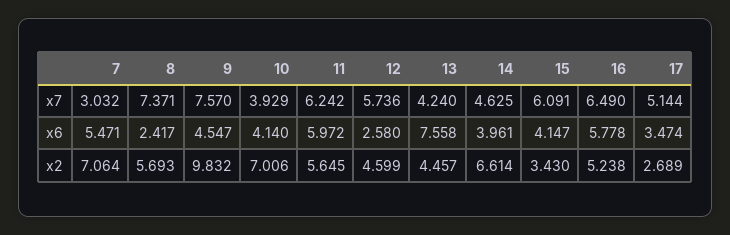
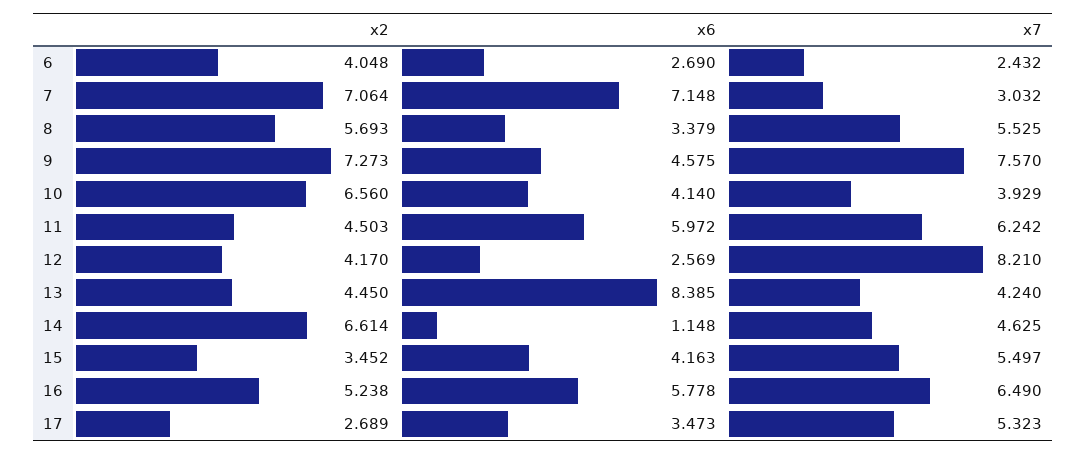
8, x7: 7.371 -> 5.525
12, x7: 5.736 -> 8.21
15, x7: 6.091 -> 5.497
17, x7: 5.144 -> 5.323
7, x6: 5.471 -> 7.148
8, x6: 2.417 -> 3.379
9, x6: 4.547 -> 4.575
12, x6: 2.58 -> 2.569
13, x6: 7.558 -> 8.385
14, x6: 3.961 -> 1.148
15, x6: 4.147 -> 4.163
17, x6: 3.474 -> 3.473
9, x2: 9.832 -> 7.273
10, x2: 7.006 -> 6.56
11, x2: 5.645 -> 4.503
12, x2: 4.599 -> 4.17
13, x2: 4.457 -> 4.45
15, x2: 3.43 -> 3.452
6, x2: none -> 4.048
6, x6: none -> 2.69
6, x7: none -> 2.432

